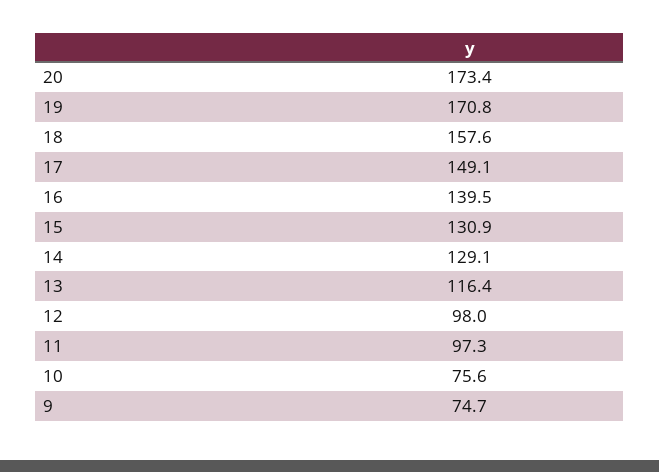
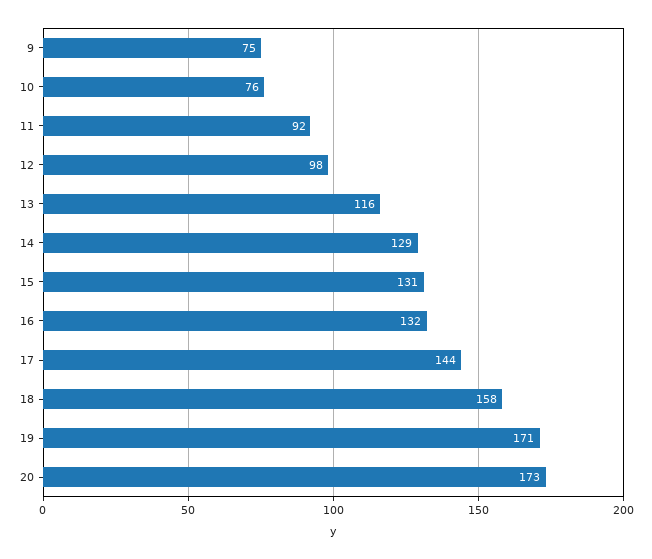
17: 149.1 -> 144
16: 139.5 -> 132
11: 97.3 -> 92

